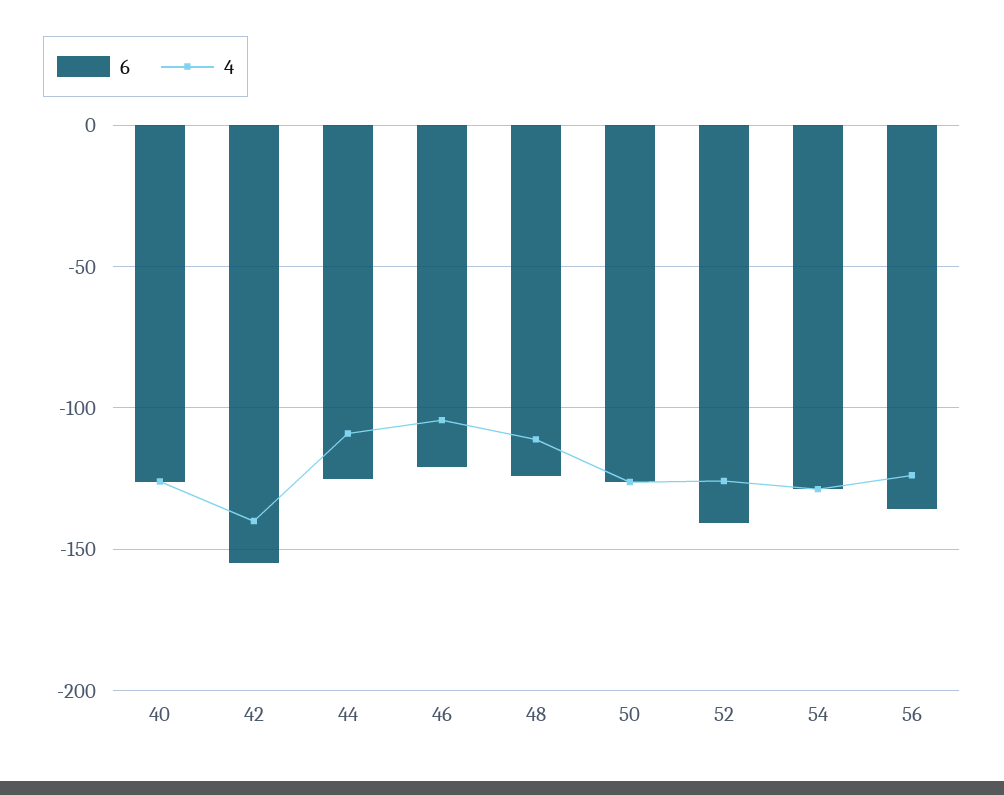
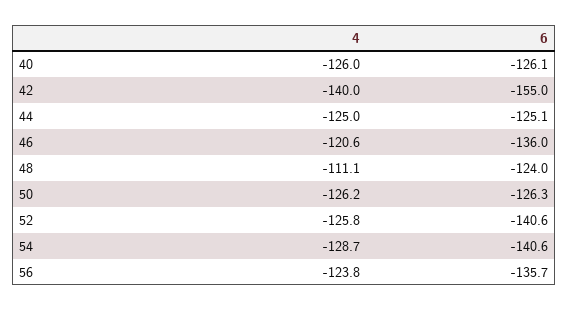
4, 44: -110 -> -125
6, 46: -120 -> -136
4, 46: -105 -> -120.6
6, 54: -130 -> -140.6

